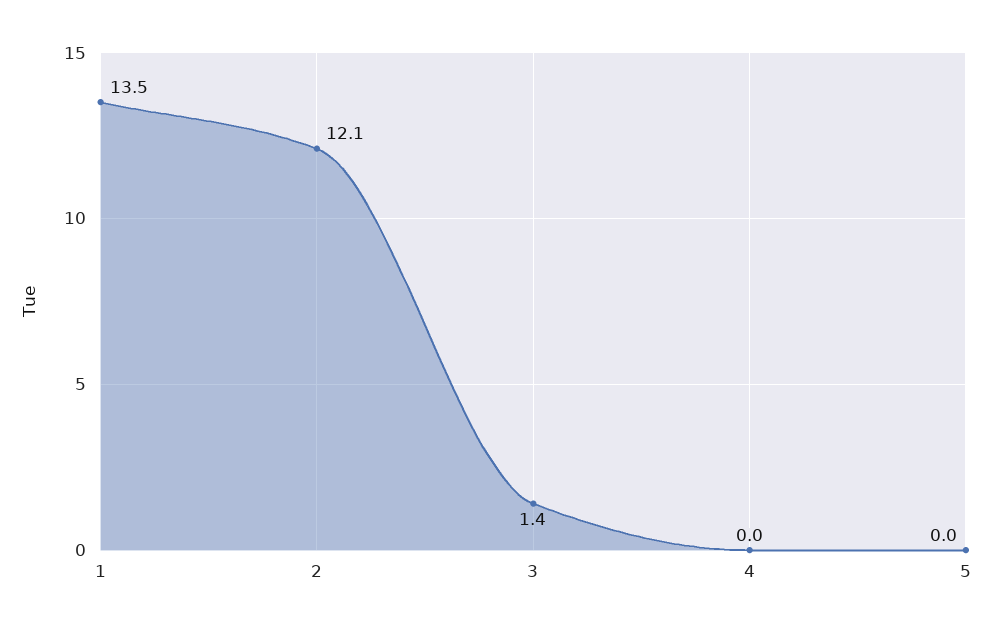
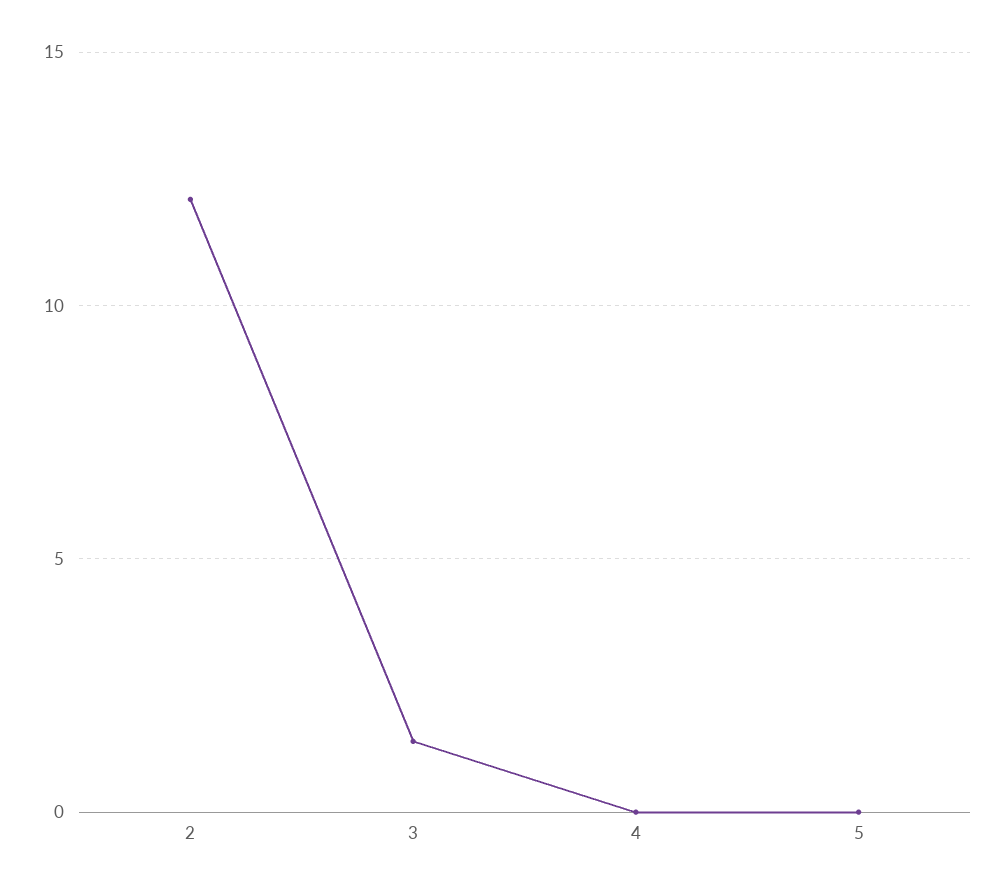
1: 13.5 -> none

